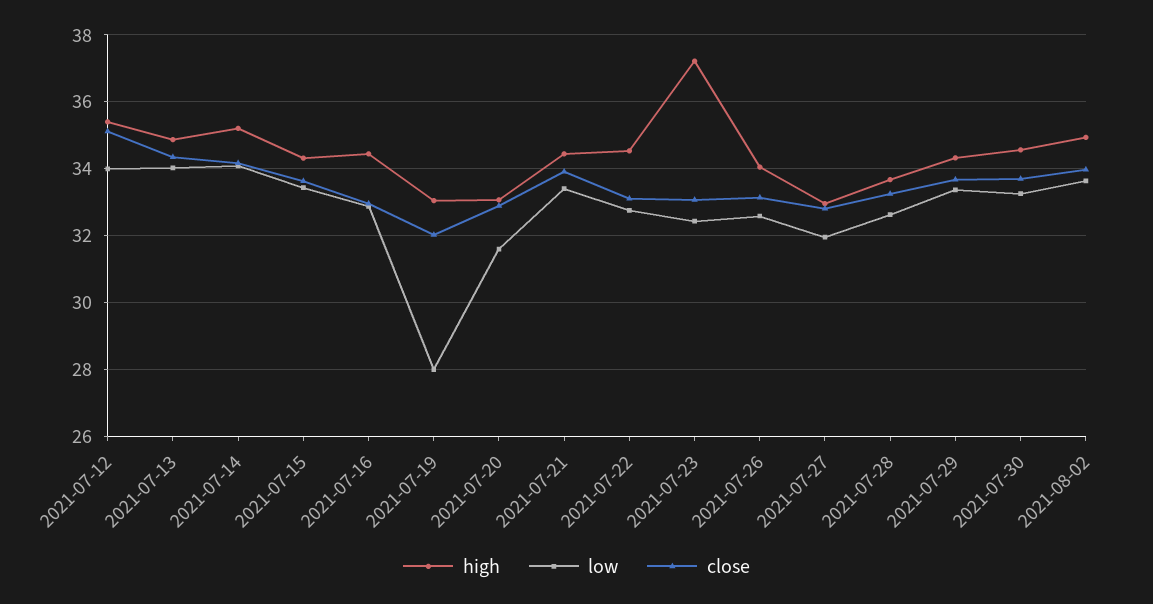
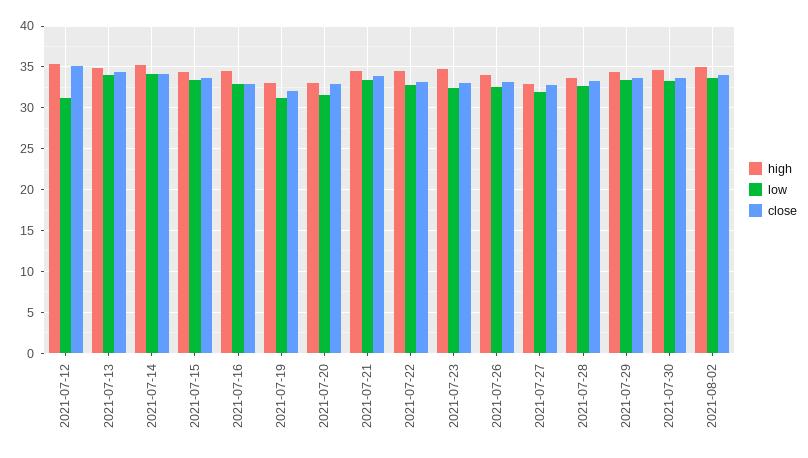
low, 2021-07-12: 34 -> 31
low, 2021-07-19: 28 -> 31
high, 2021-07-23: 37.2 -> 35

